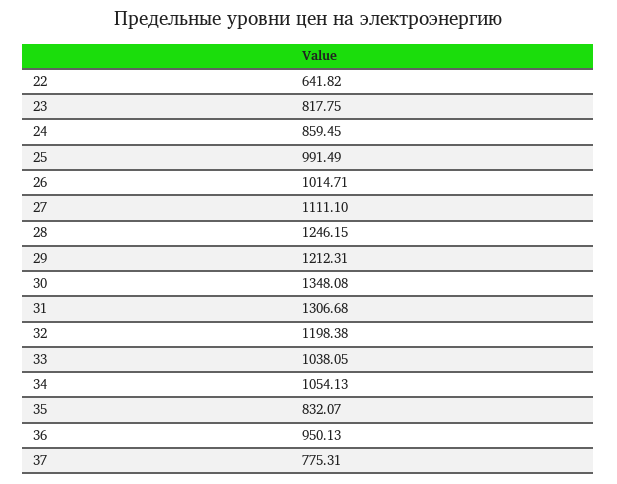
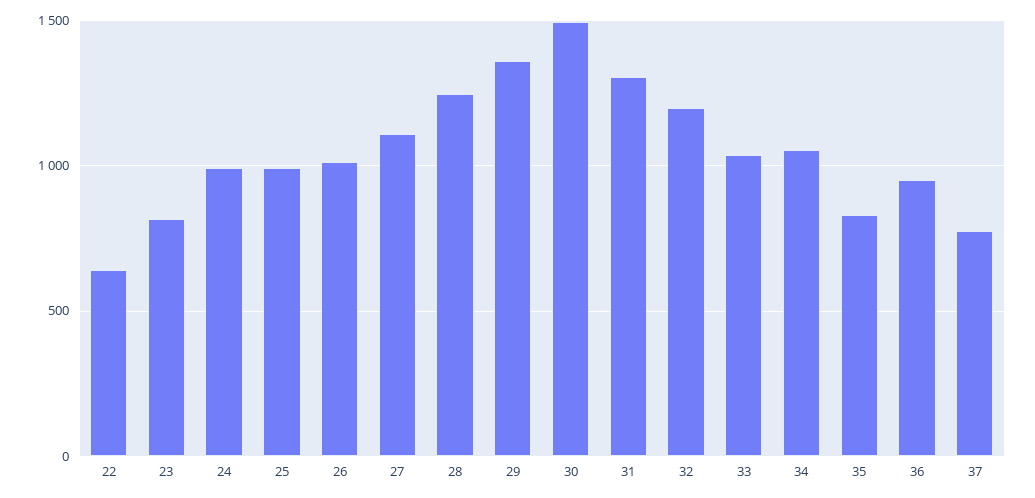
24: 859.45 -> 1000
29: 1212.31 -> 1350
30: 1348.08 -> 1500

